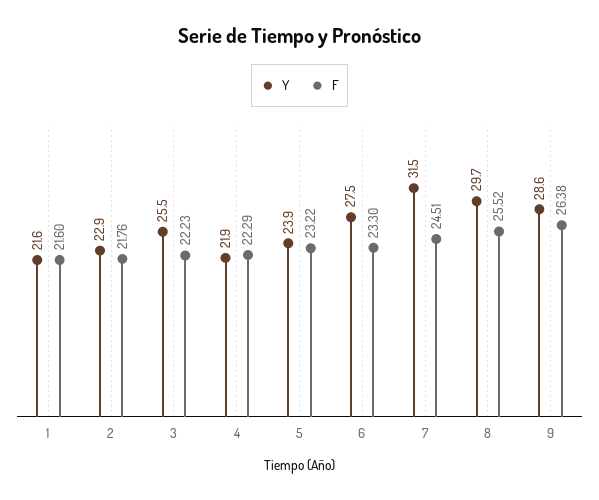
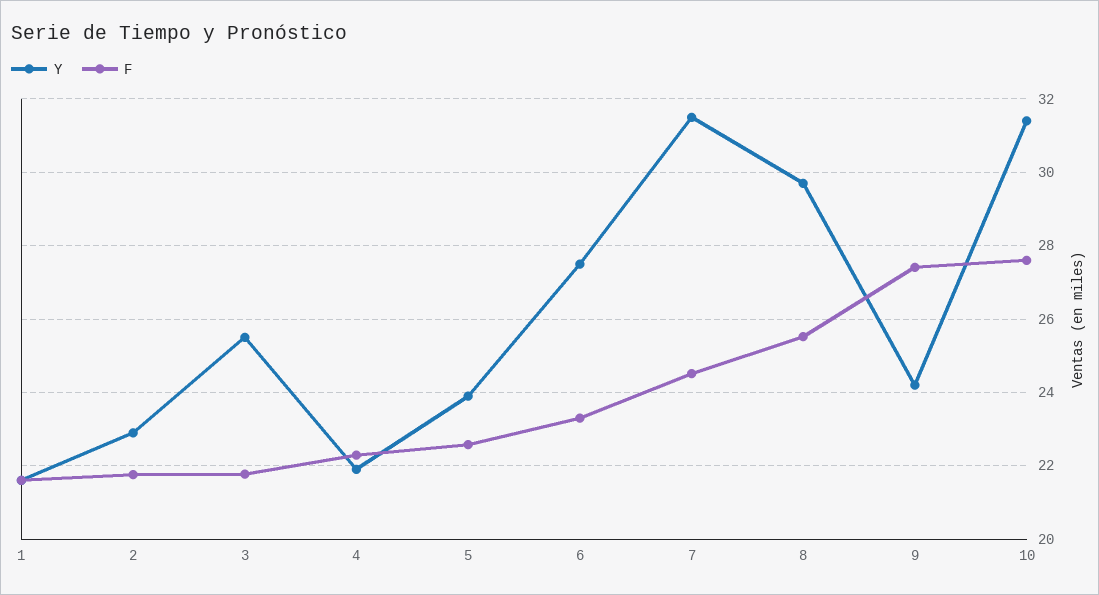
F, 3: 22.23 -> 21.8
F, 5: 23.22 -> 22.6
Y, 9: 28.6 -> 24.2
F, 9: 26.38 -> 27.4
Y, 10: none -> 31.4
F, 10: none -> 27.6

